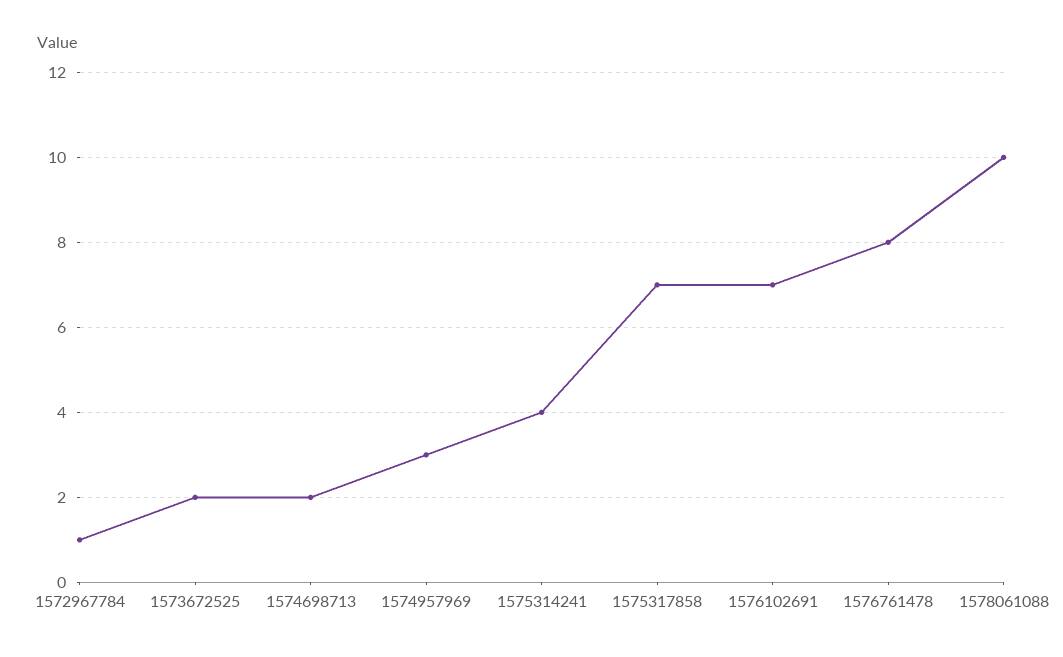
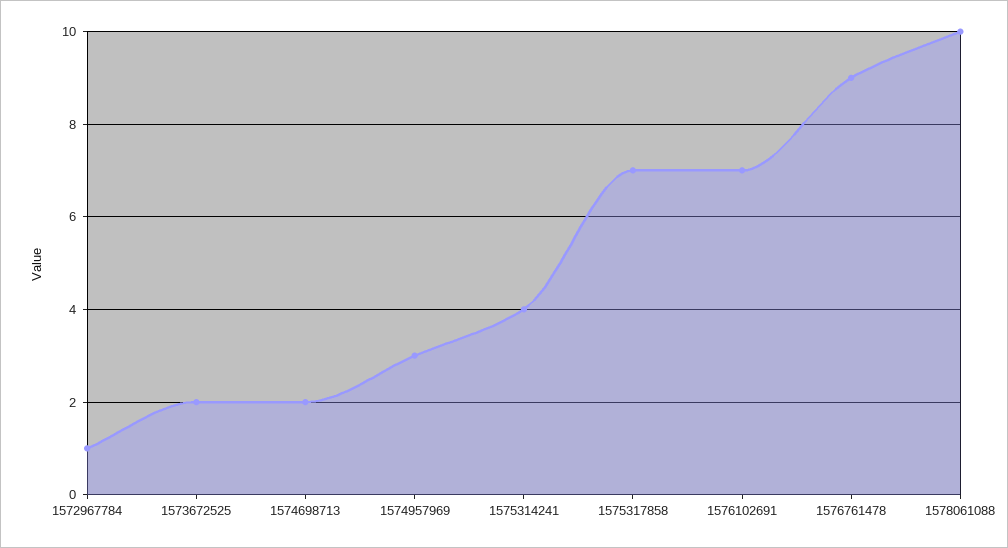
1576761478: 8 -> 9

